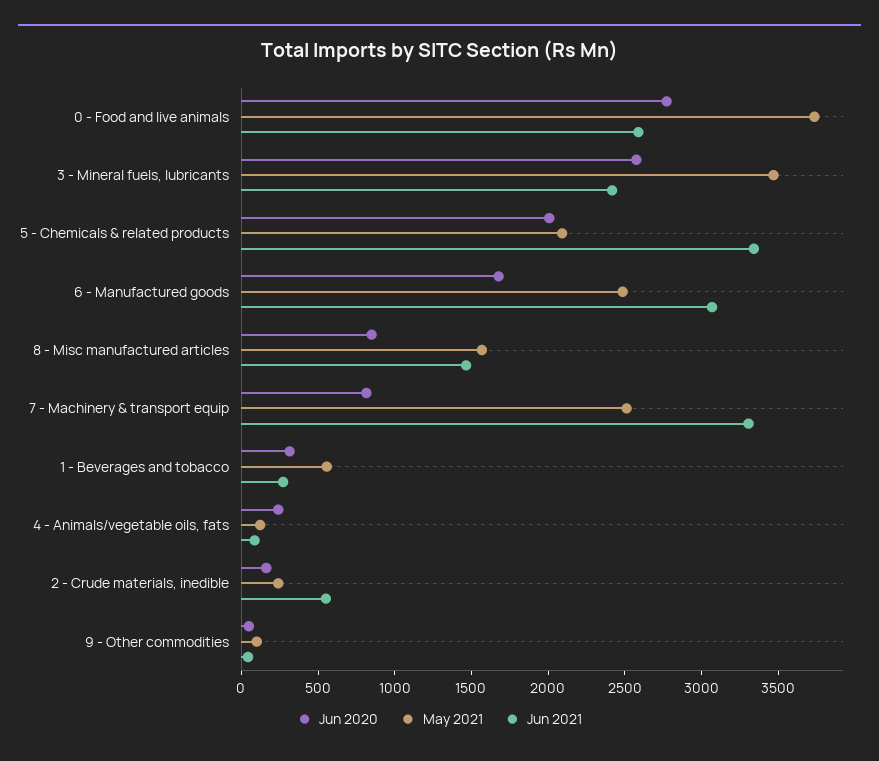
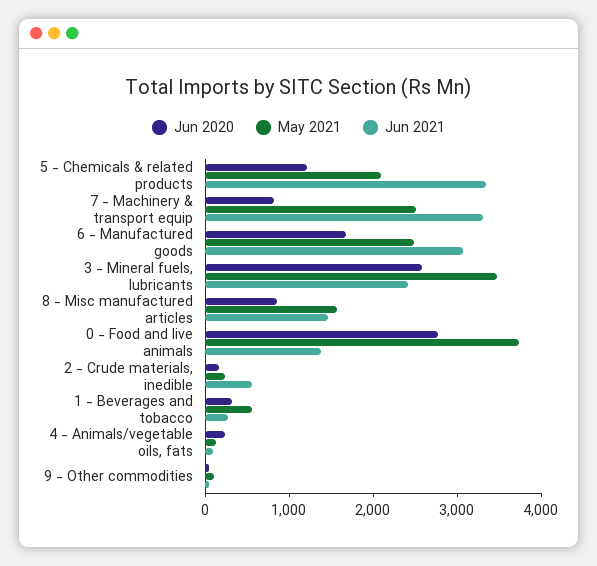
Jun 2021, 0 - Food and live animals: 2600 -> 1400
Jun 2020, 5 - Chemicals & related products: 2000 -> 1200

